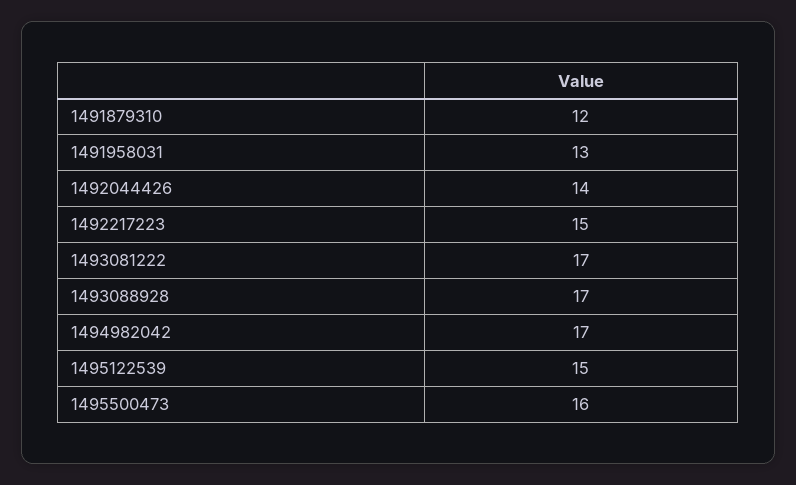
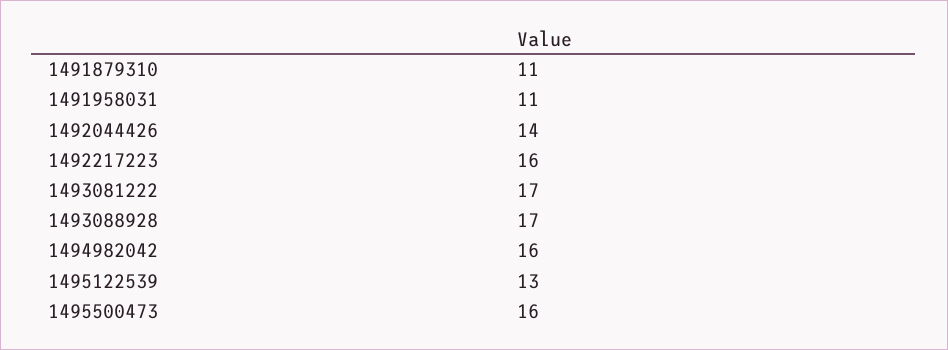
1491879310: 12 -> 11
1491958031: 13 -> 11
1492217223: 15 -> 16
1494982042: 17 -> 16
1495122539: 15 -> 13

